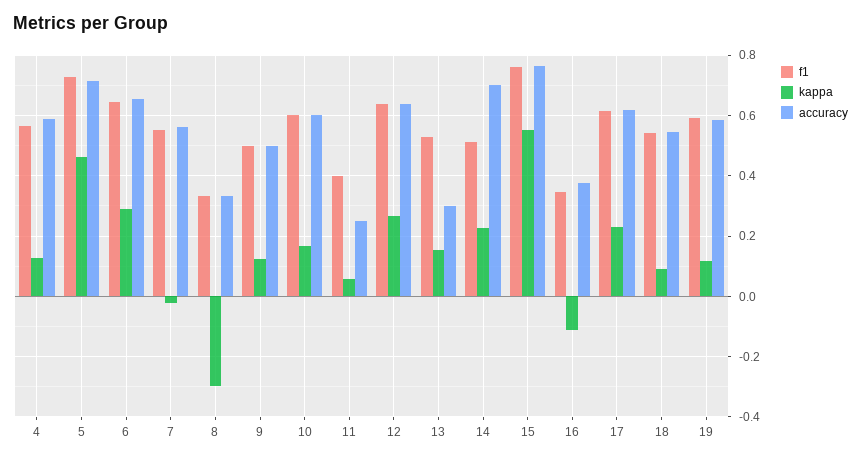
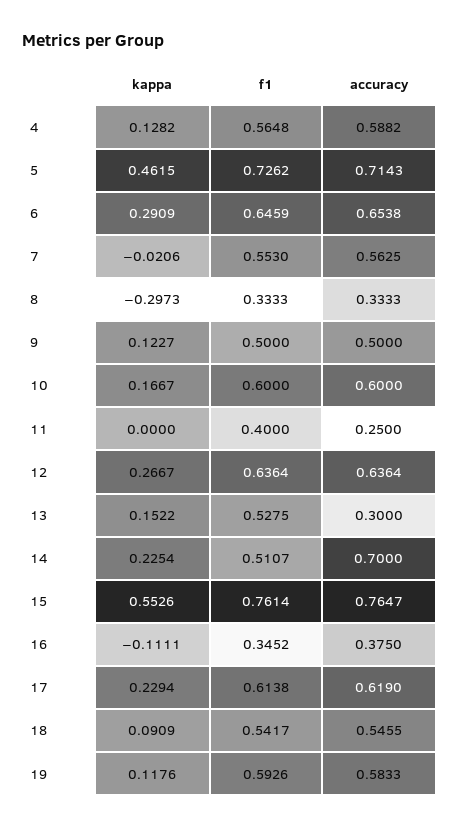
kappa, 11: 0.06 -> 0

